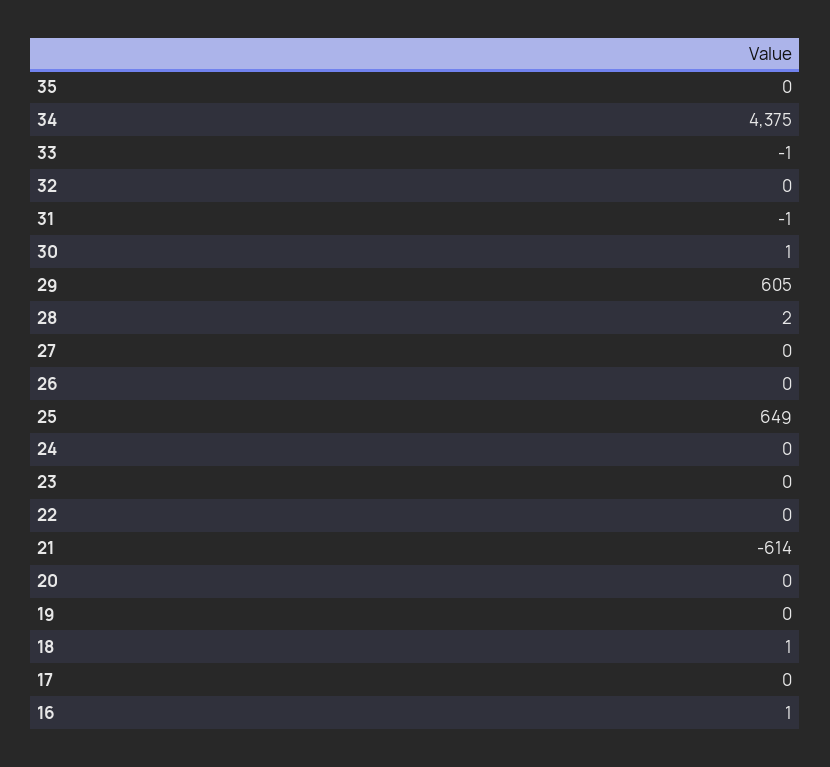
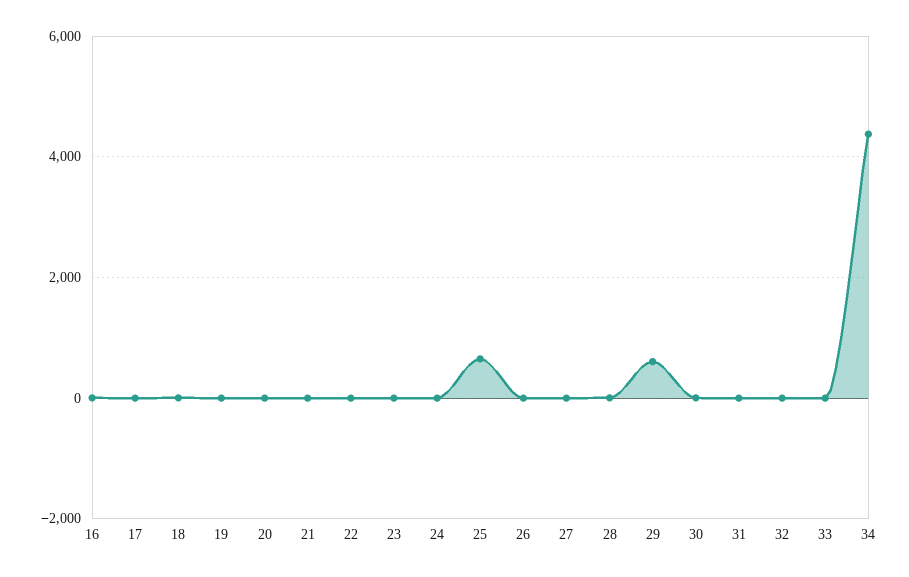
35: 0 -> none
21: -614 -> 0

